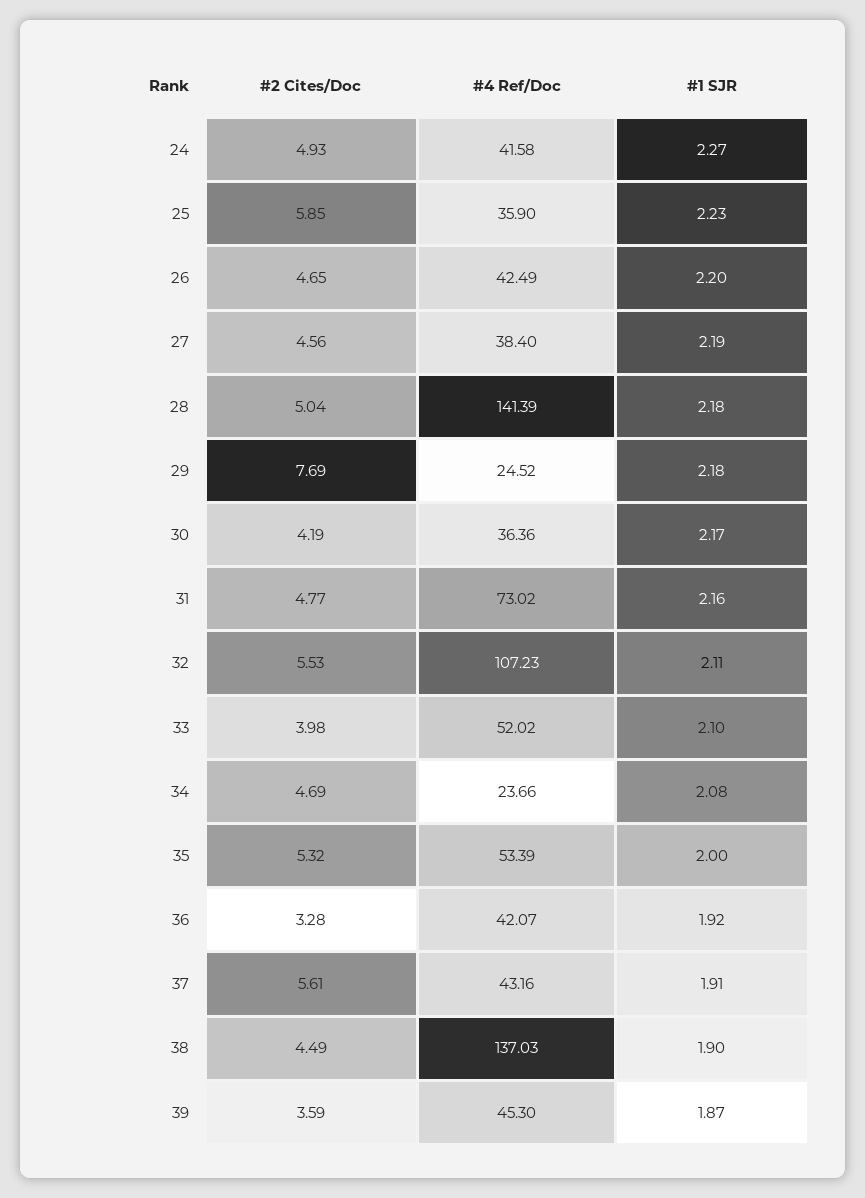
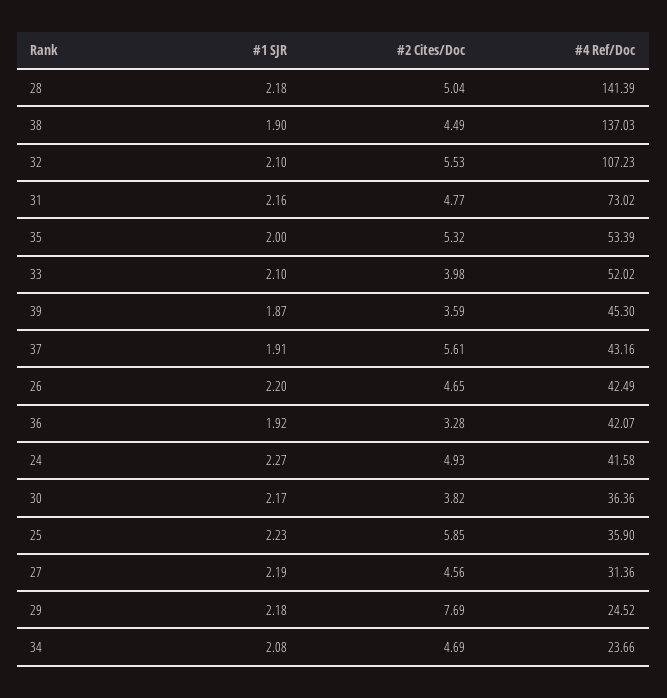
#4 Ref/Doc, 27: 38.4 -> 31.36
#2 Cites/Doc, 30: 4.19 -> 3.82
#1 SJR, 32: 2.11 -> 2.1

